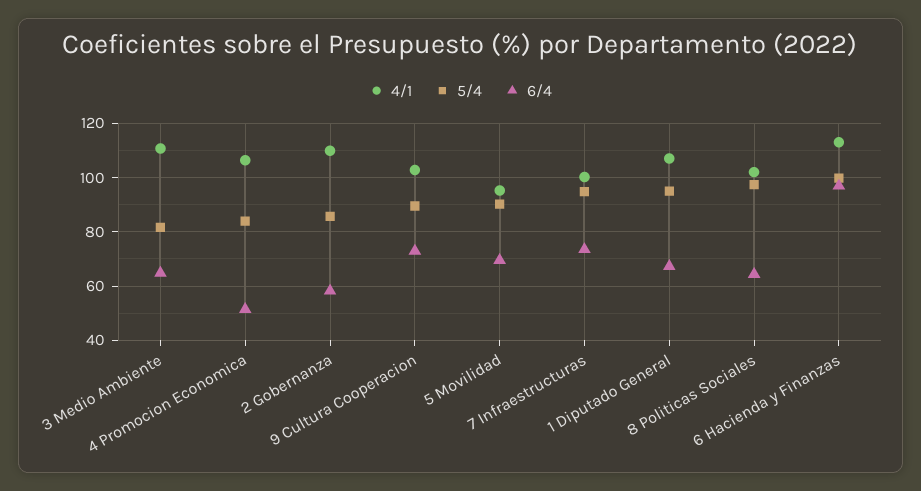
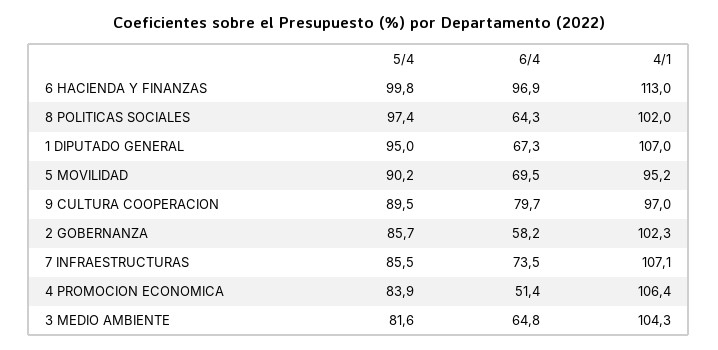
4/1, 3 Medio Ambiente: 110 -> 104.3
4/1, 2 Gobernanza: 110 -> 102.3
4/1, 9 Cultura Cooperacion: 102.5 -> 97
6/4, 9 Cultura Cooperacion: 72.5 -> 79.7
4/1, 7 Infraestructuras: 100 -> 107.1
5/4, 7 Infraestructuras: 95 -> 85.5

